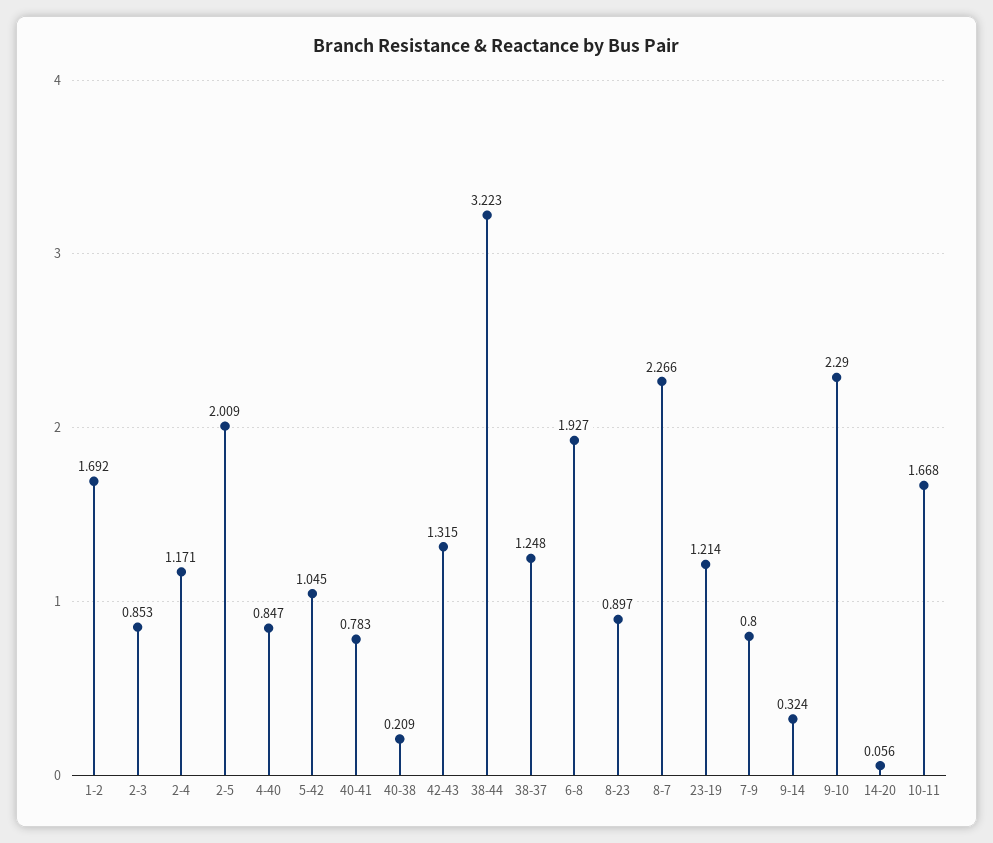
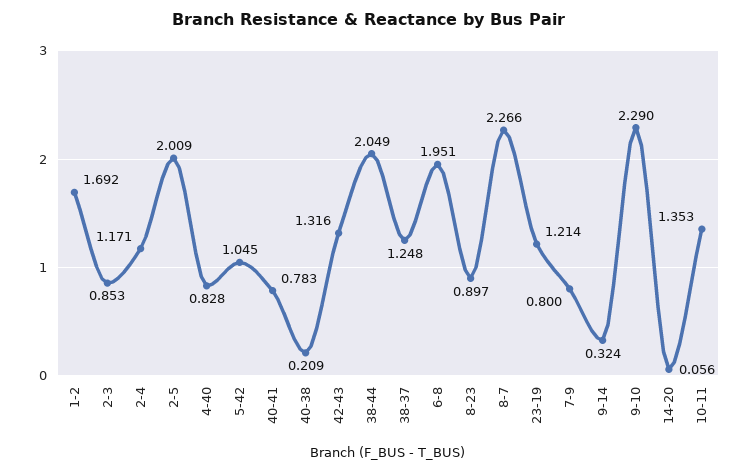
4-40: 0.847 -> 0.828
42-43: 1.315 -> 1.316
38-44: 3.223 -> 2.049
6-8: 1.927 -> 1.951
10-11: 1.668 -> 1.353

